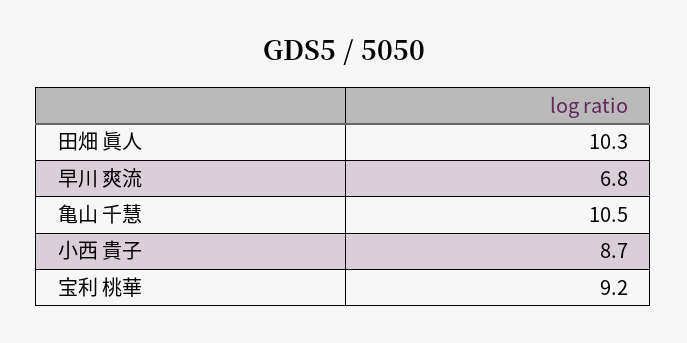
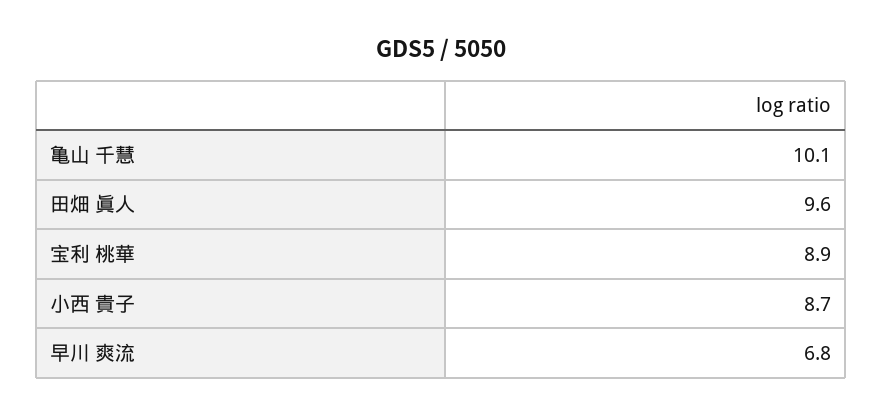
田畑 眞人: 10.3 -> 9.6
亀山 千慧: 10.5 -> 10.1
宝利 桃華: 9.2 -> 8.9

